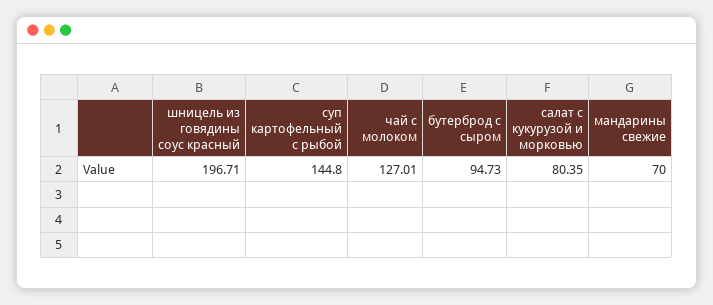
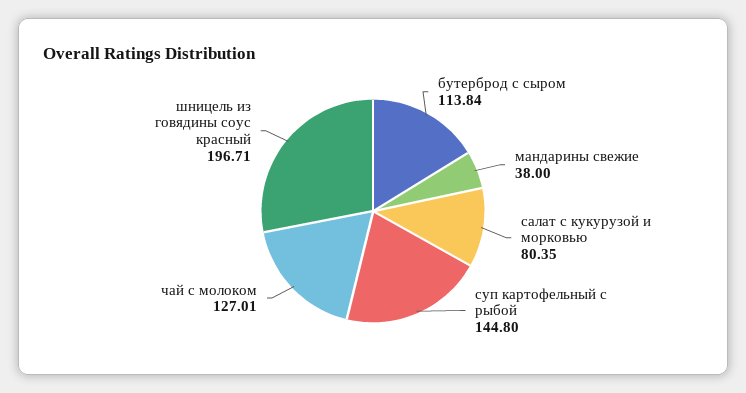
бутерброд с сыром: 94.73 -> 113.84
мандарины свежие: 70 -> 38

